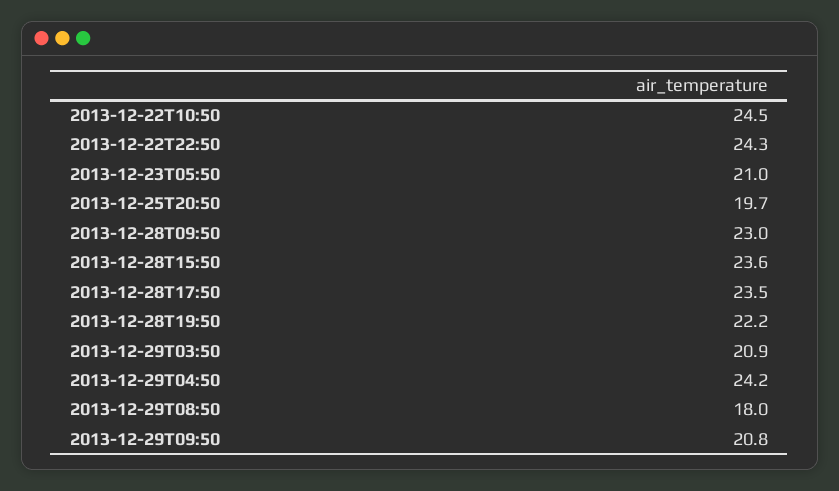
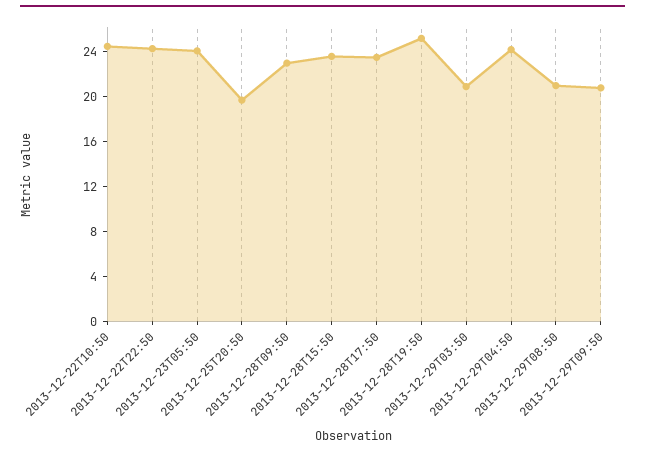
2013-12-23T05:50: 21 -> 24
2013-12-28T19:50: 22.2 -> 25
2013-12-29T08:50: 18 -> 21

